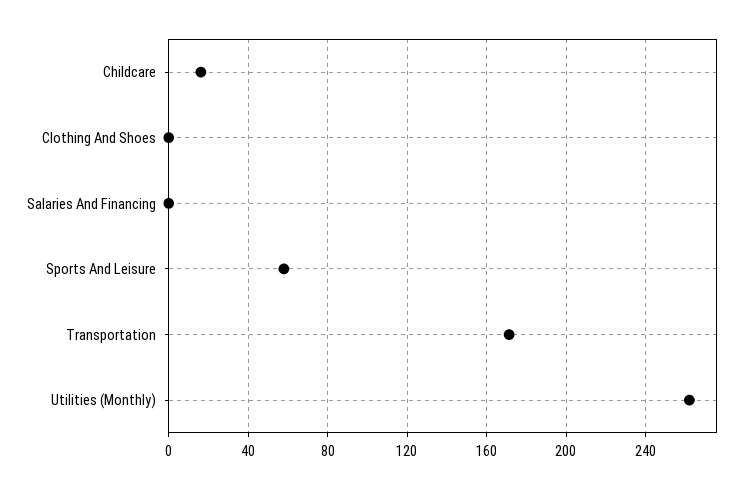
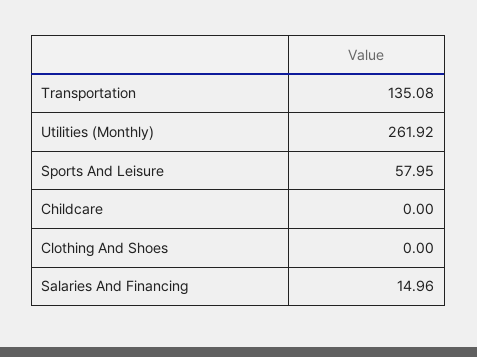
Childcare: 15 -> 0
Salaries And Financing: 0 -> 14.96
Transportation: 170 -> 135.08

